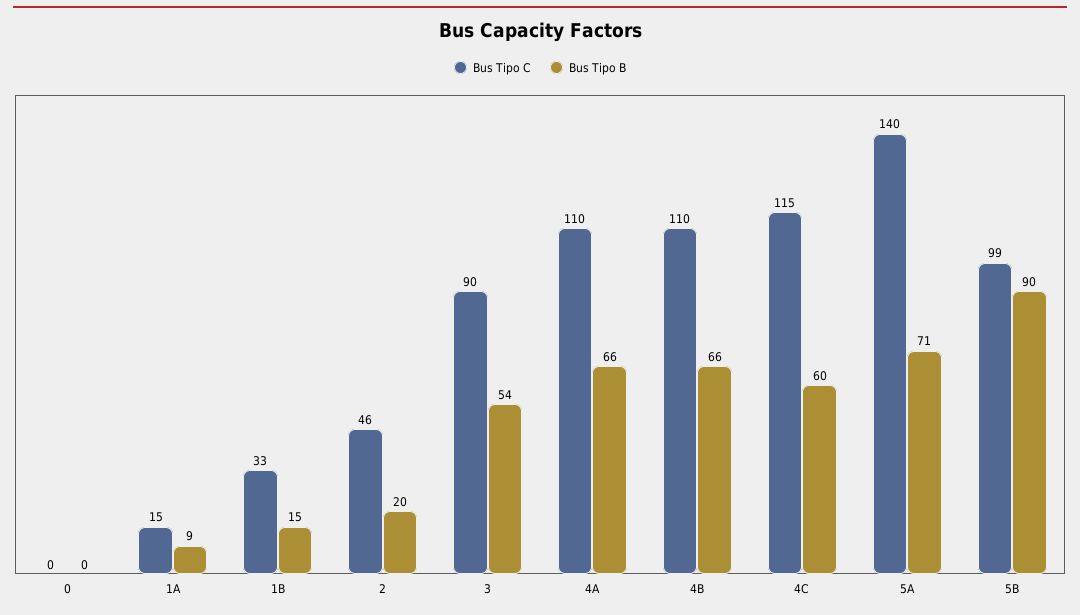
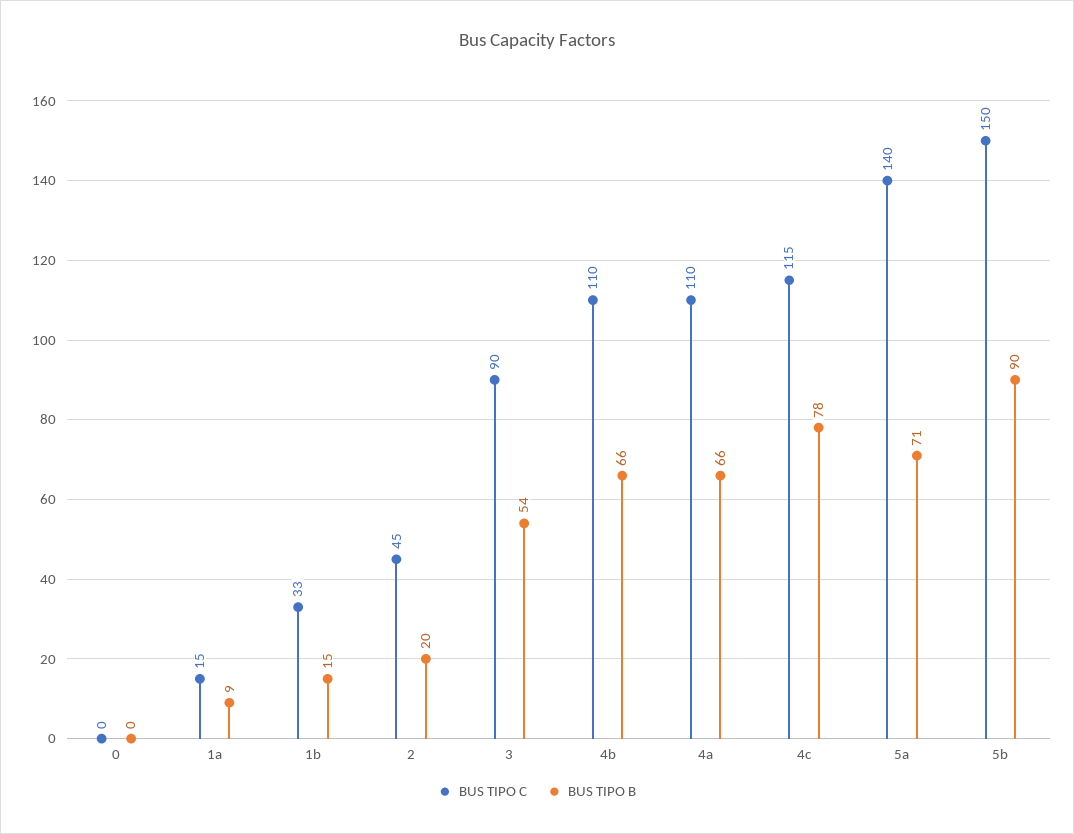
Bus Tipo C, 2: 46 -> 45
Bus Tipo B, 4C: 60 -> 78
Bus Tipo C, 5B: 99 -> 150

